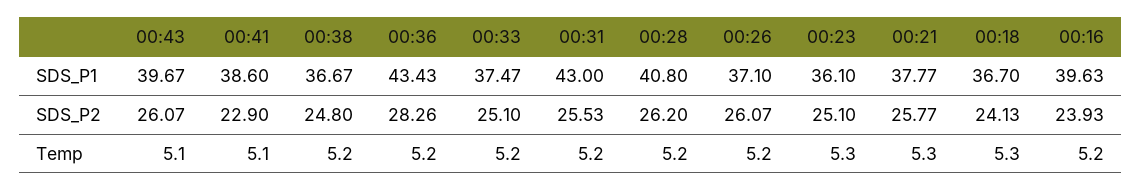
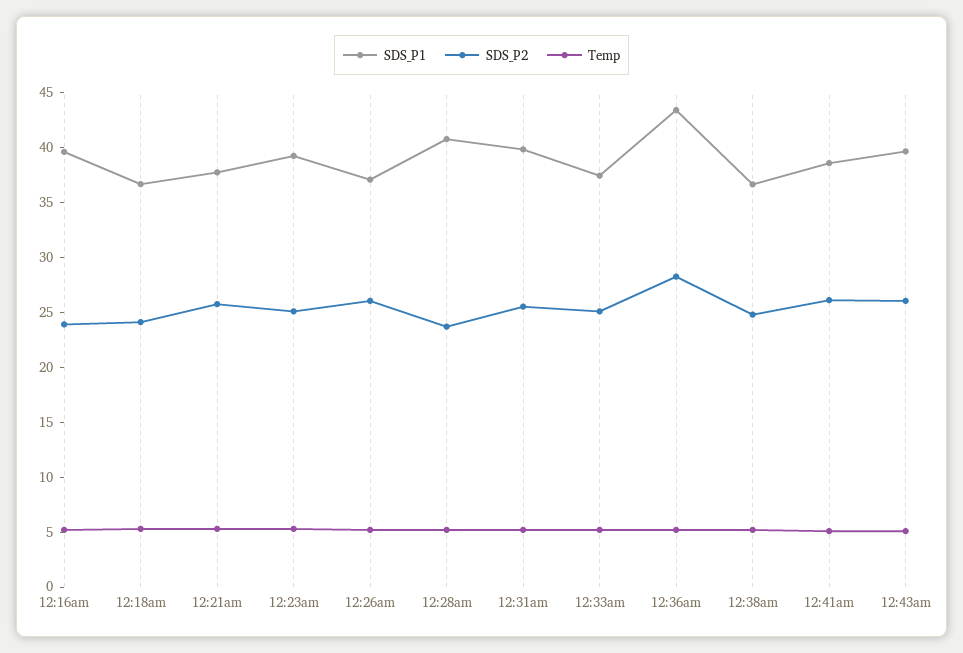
SDS_P1, 00:31: 43 -> 40
SDS_P1, 00:23: 36.1 -> 39
SDS_P2, 00:41: 22.9 -> 26
SDS_P2, 00:28: 26.2 -> 24

